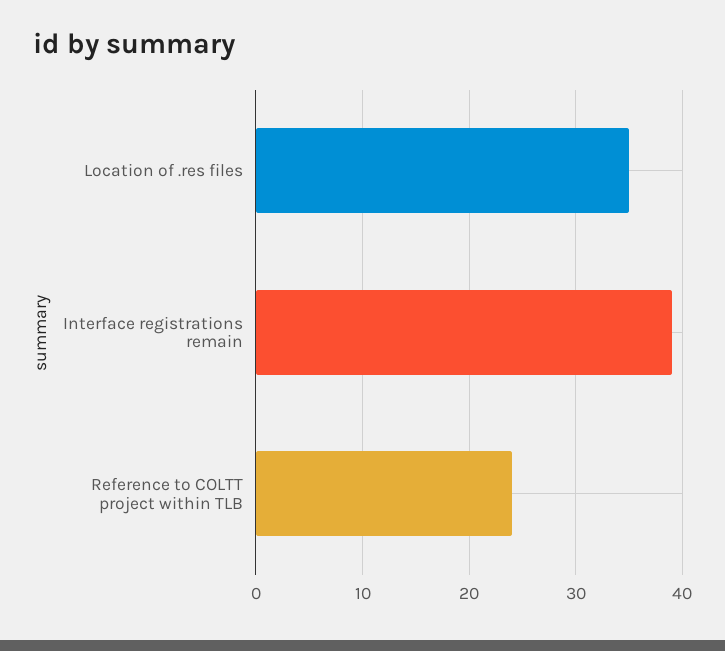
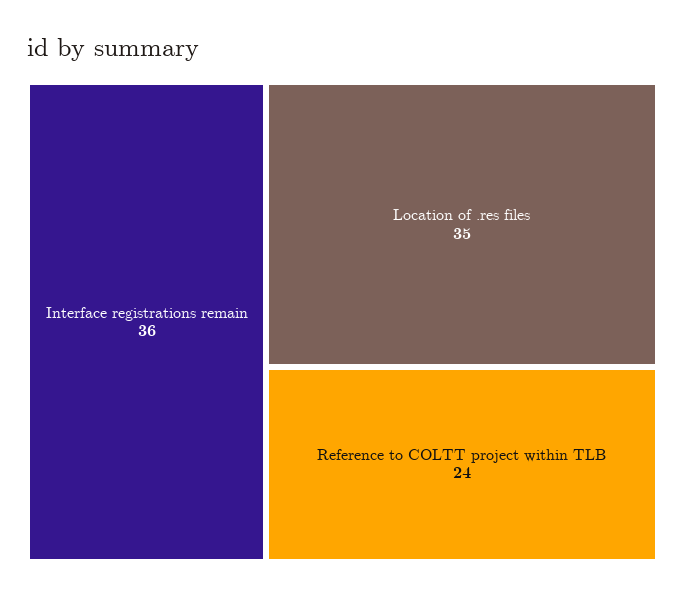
Interface registrations remain: 39 -> 36

